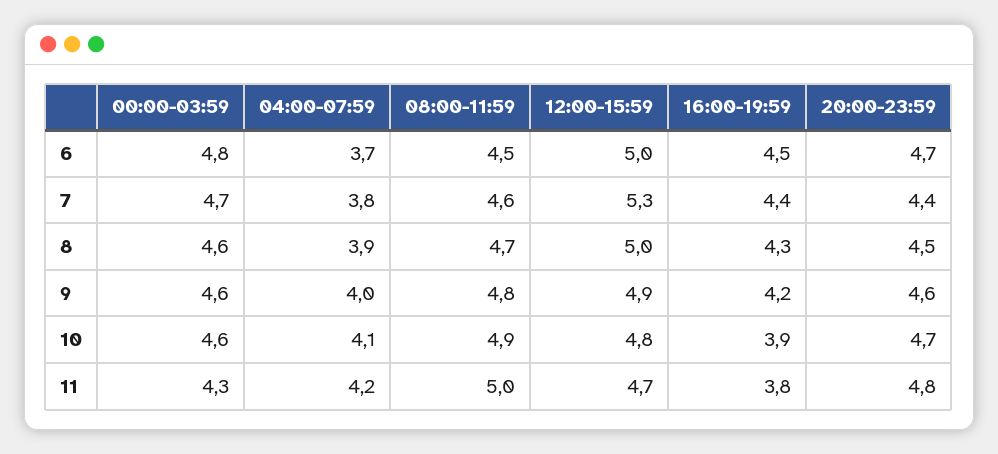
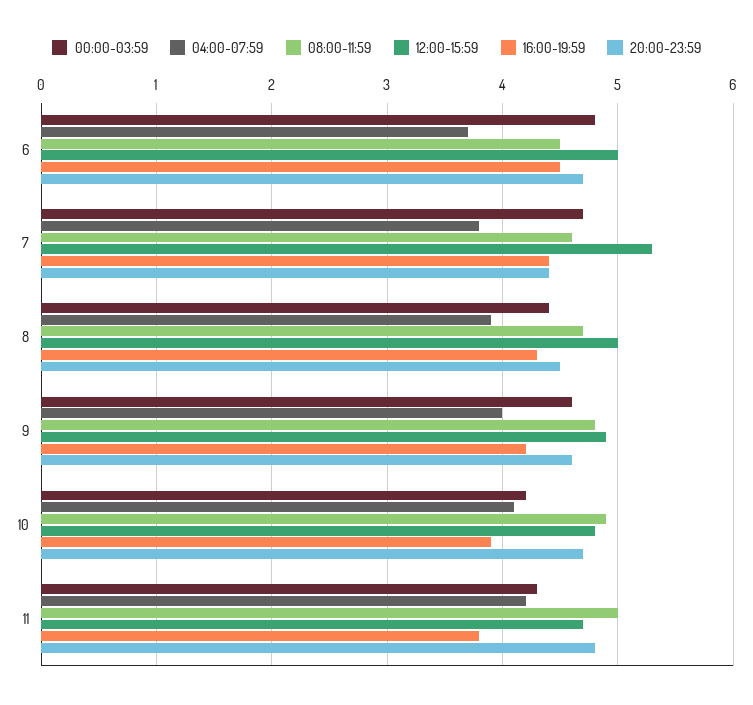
00:00-03:59, 8: 4.6 -> 4.4
00:00-03:59, 10: 4.6 -> 4.2

